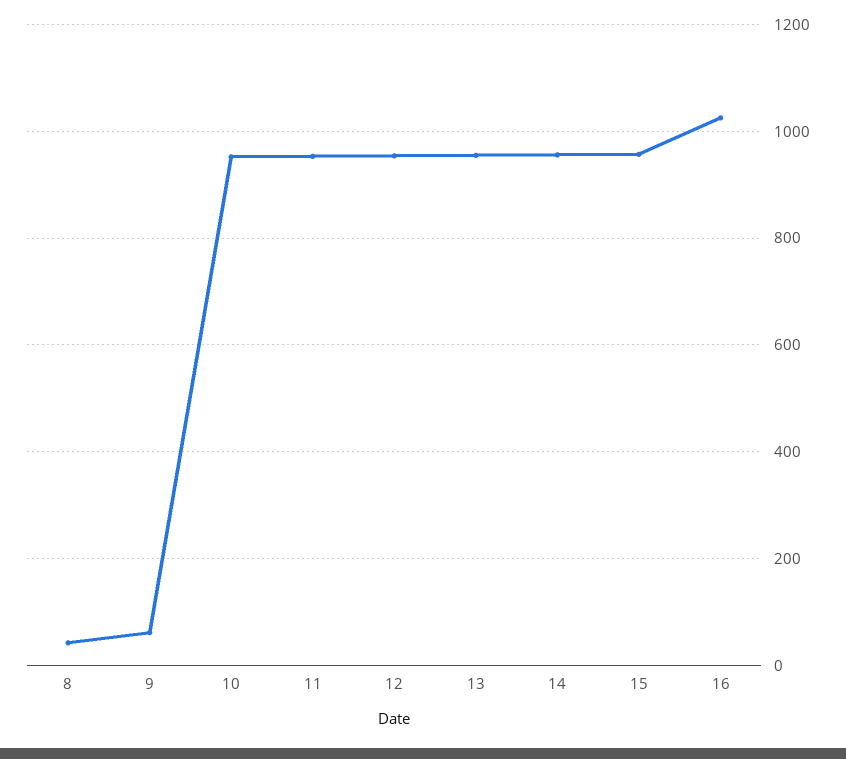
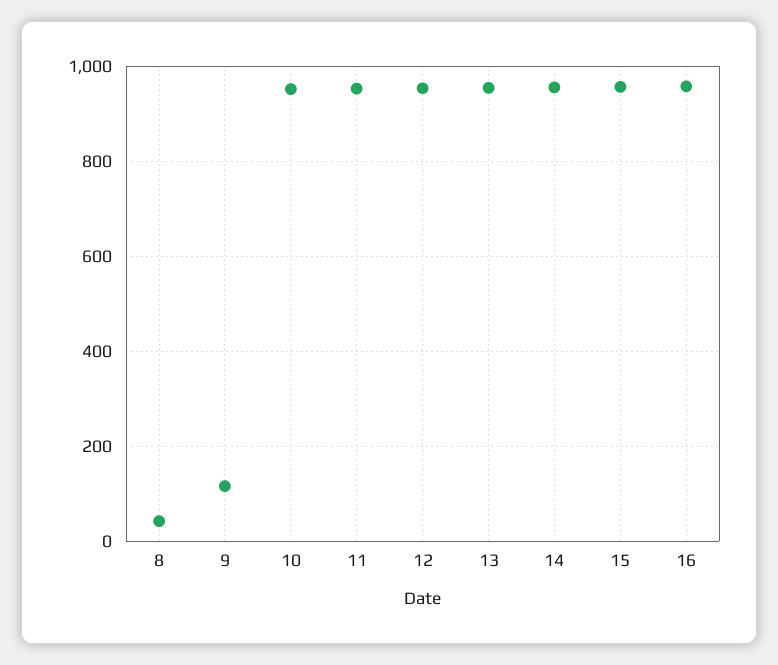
9: 60 -> 120
16: 1020 -> 960

